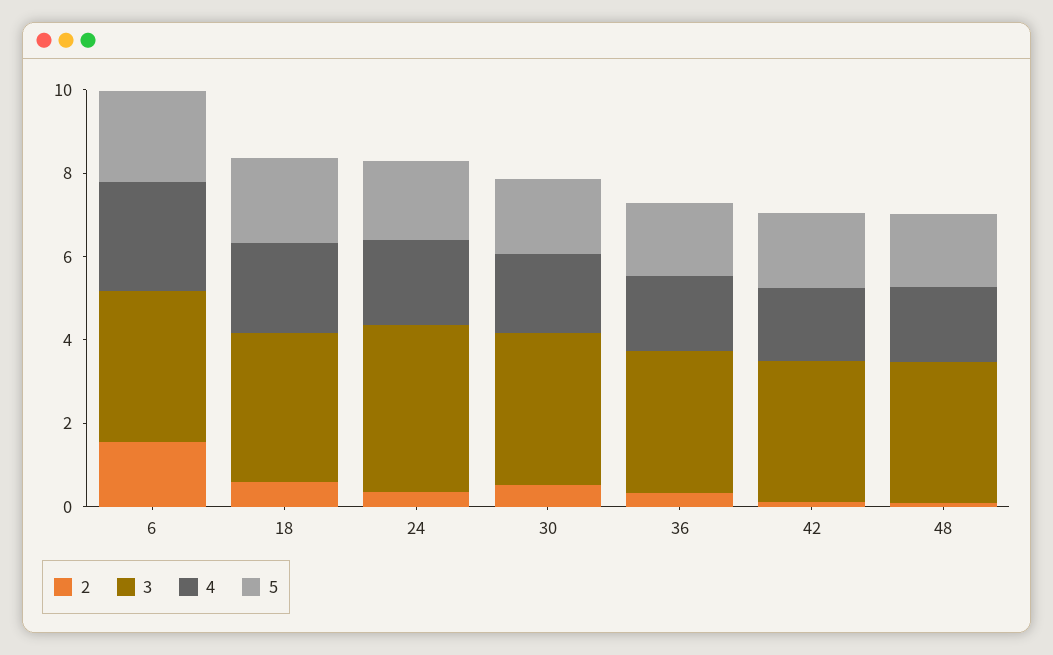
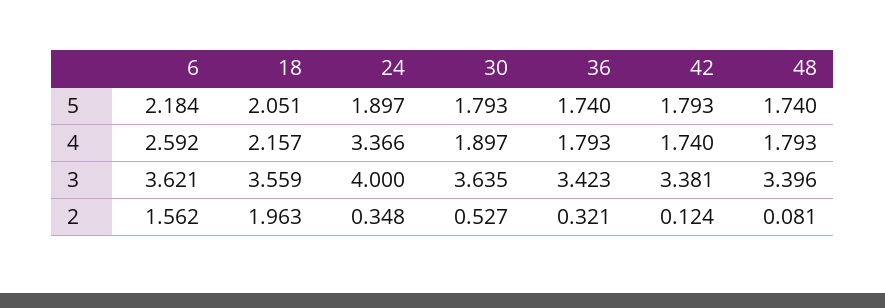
2, 18: 0.5 -> 1.963
4, 24: 2 -> 3.366

